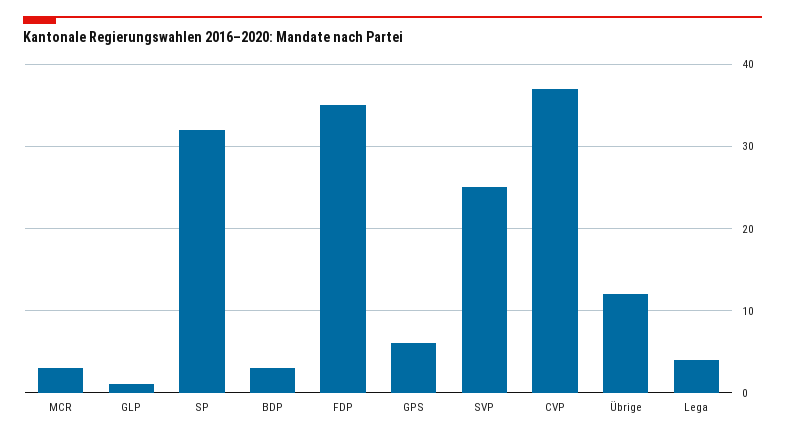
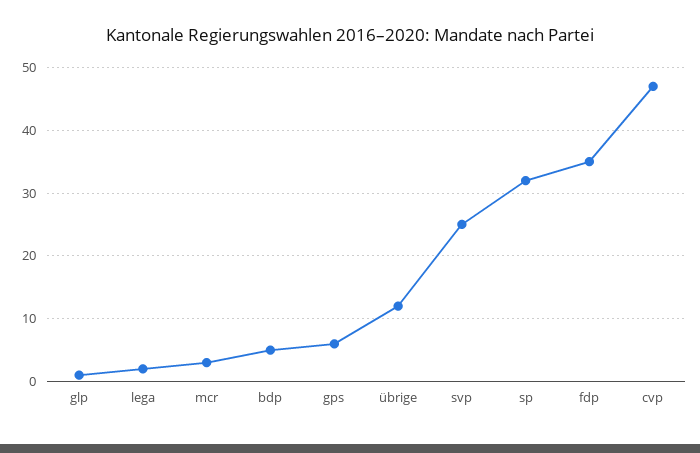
BDP: 3 -> 5
CVP: 37 -> 47
Lega: 4 -> 2

